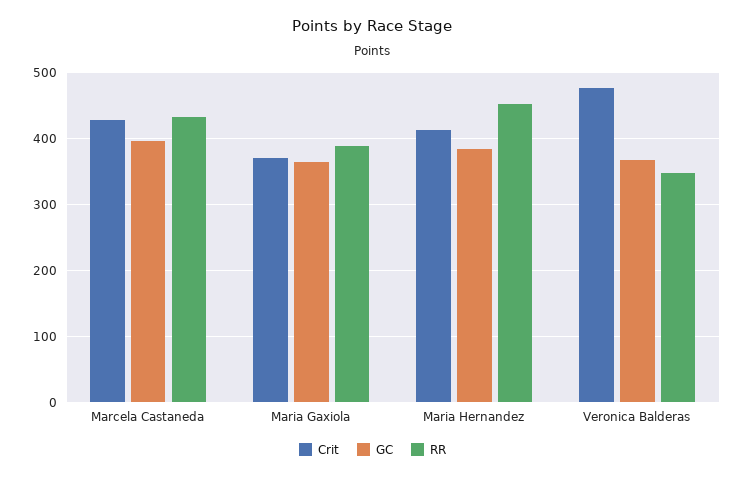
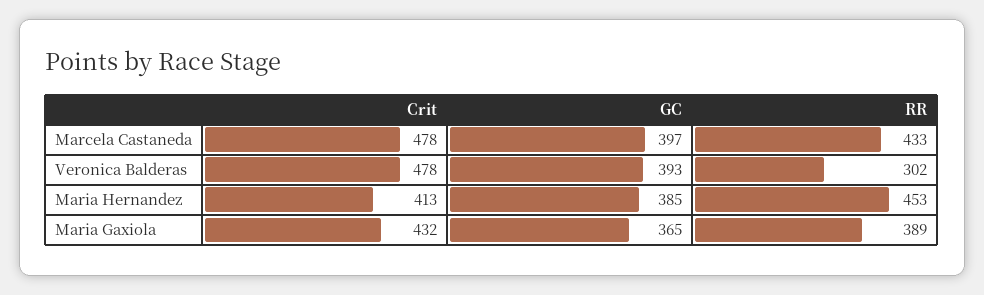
Crit, Marcela Castaneda: 430 -> 478
Crit, Maria Gaxiola: 370 -> 432
GC, Veronica Balderas: 370 -> 393
RR, Veronica Balderas: 350 -> 302

